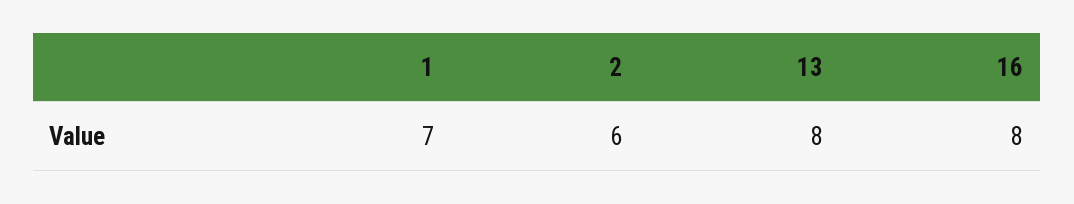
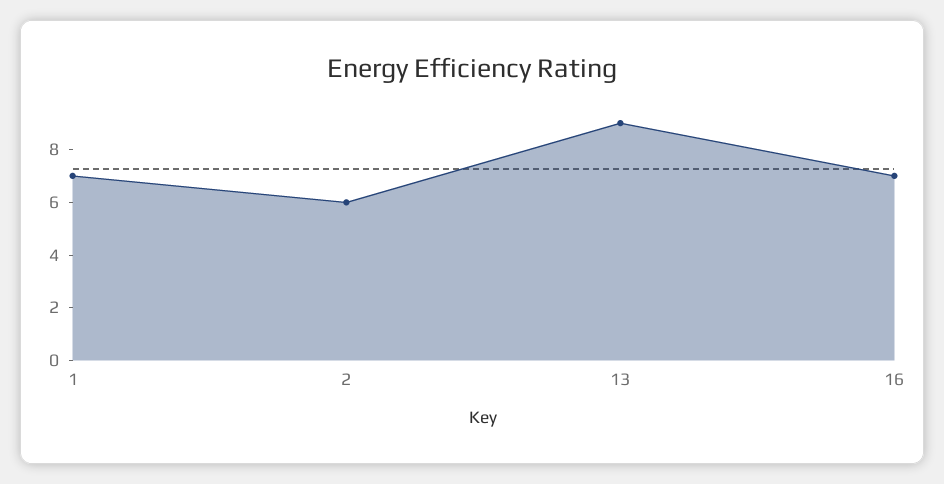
13: 8 -> 9
16: 8 -> 7

